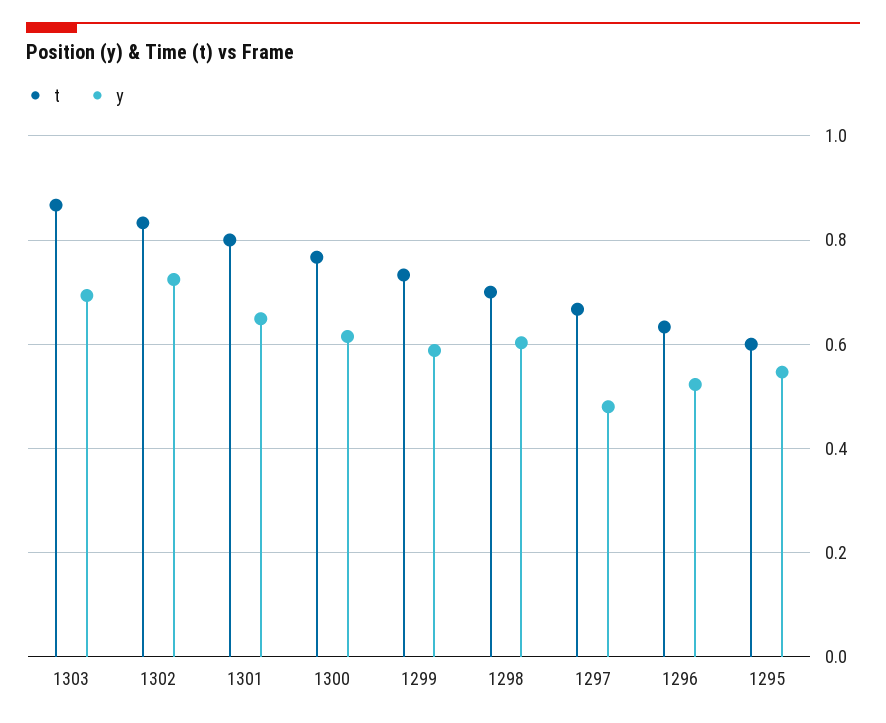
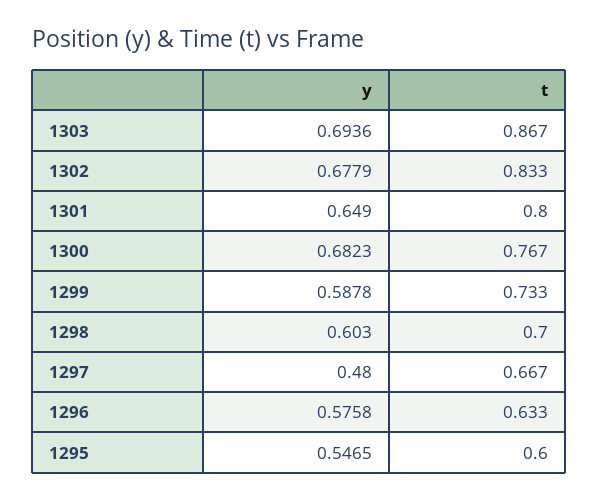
y, 1302: 0.72 -> 0.6779
y, 1300: 0.62 -> 0.6823
y, 1296: 0.52 -> 0.5758

